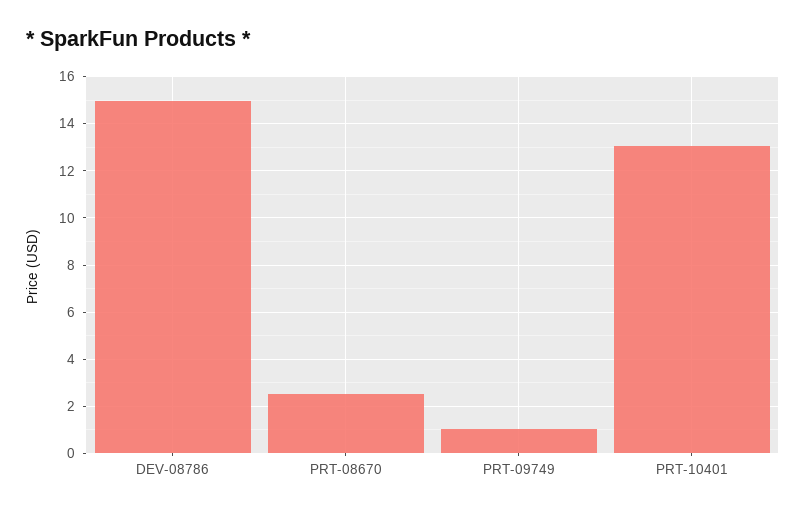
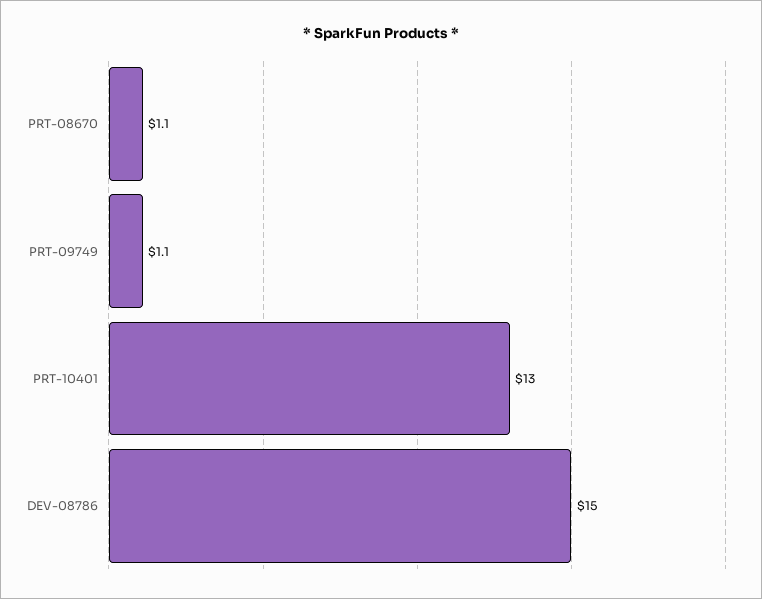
PRT-08670: 2.5 -> 1.1

